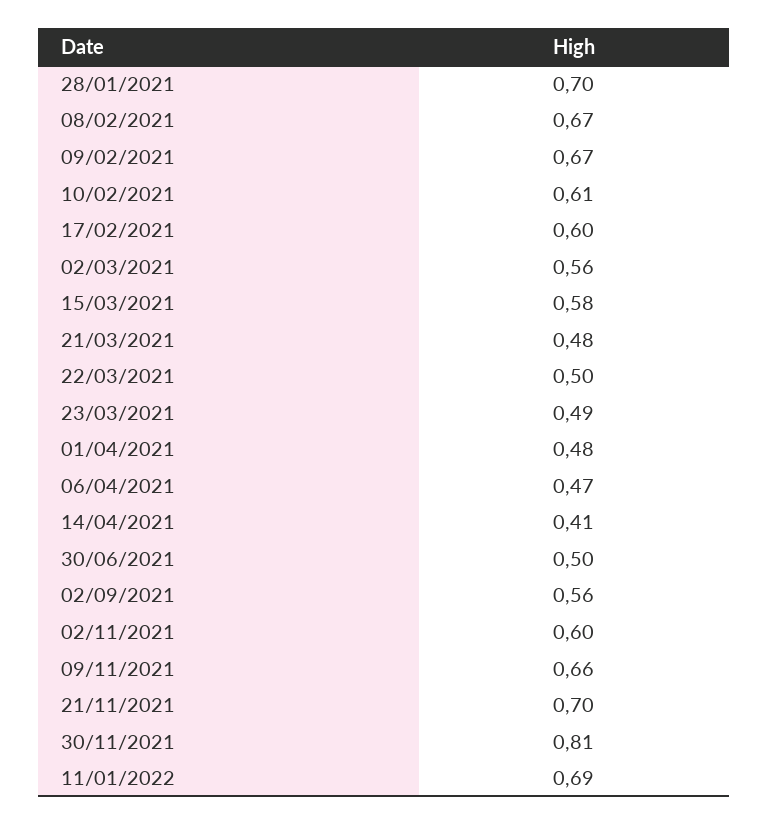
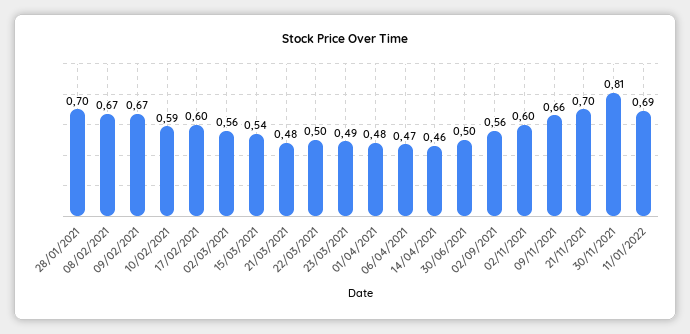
10/02/2021: 0.61 -> 0.59
15/03/2021: 0.58 -> 0.54
14/04/2021: 0.41 -> 0.46

